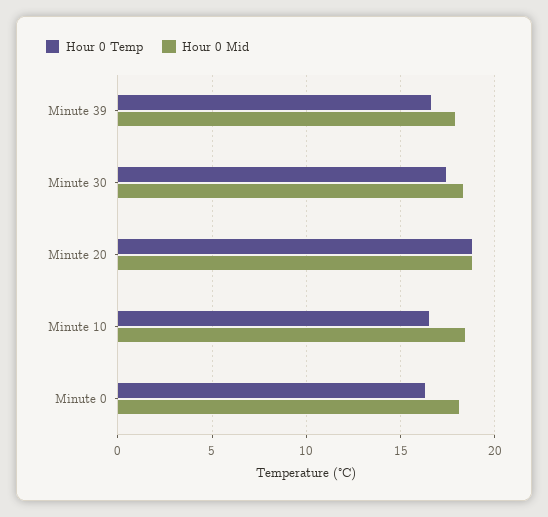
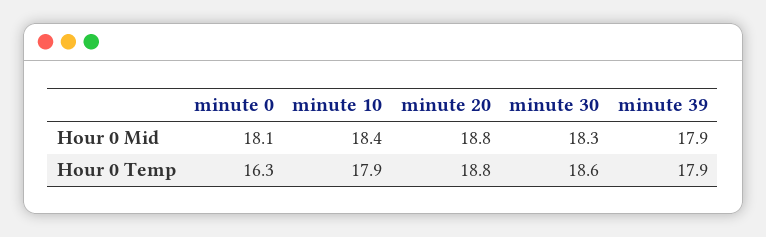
Hour 0 Temp, Minute 39: 16.5 -> 17.9
Hour 0 Temp, Minute 30: 17.5 -> 18.6
Hour 0 Temp, Minute 10: 16.5 -> 17.9

